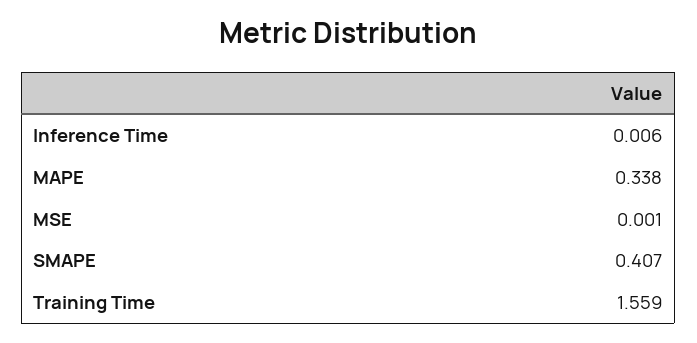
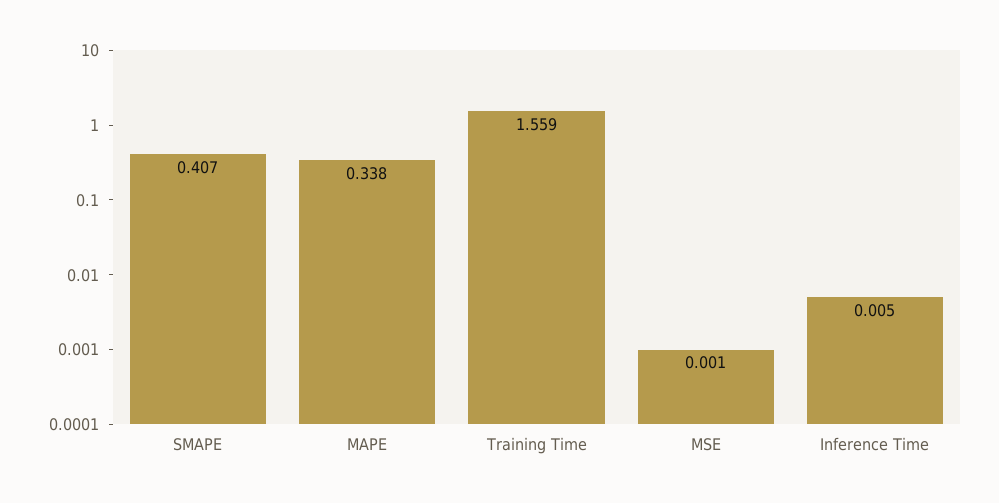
Inference Time: 0.006 -> 0.005

